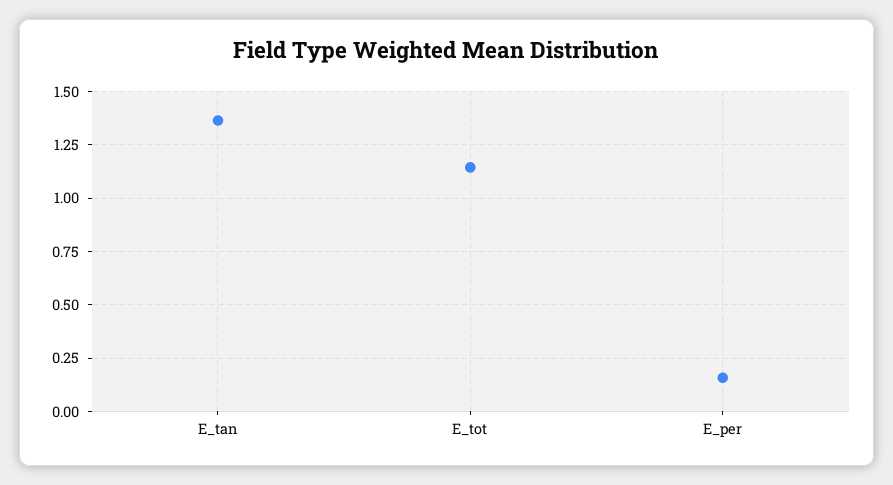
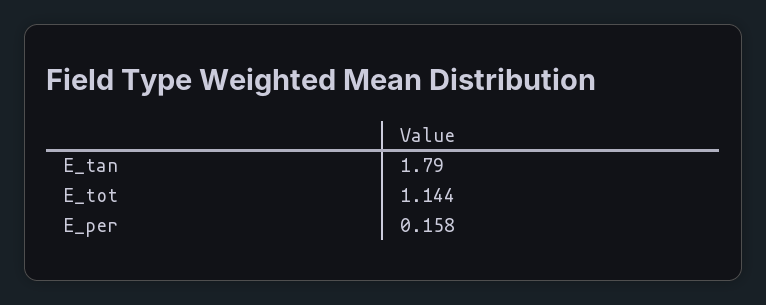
E_tan: 1.35 -> 1.79

